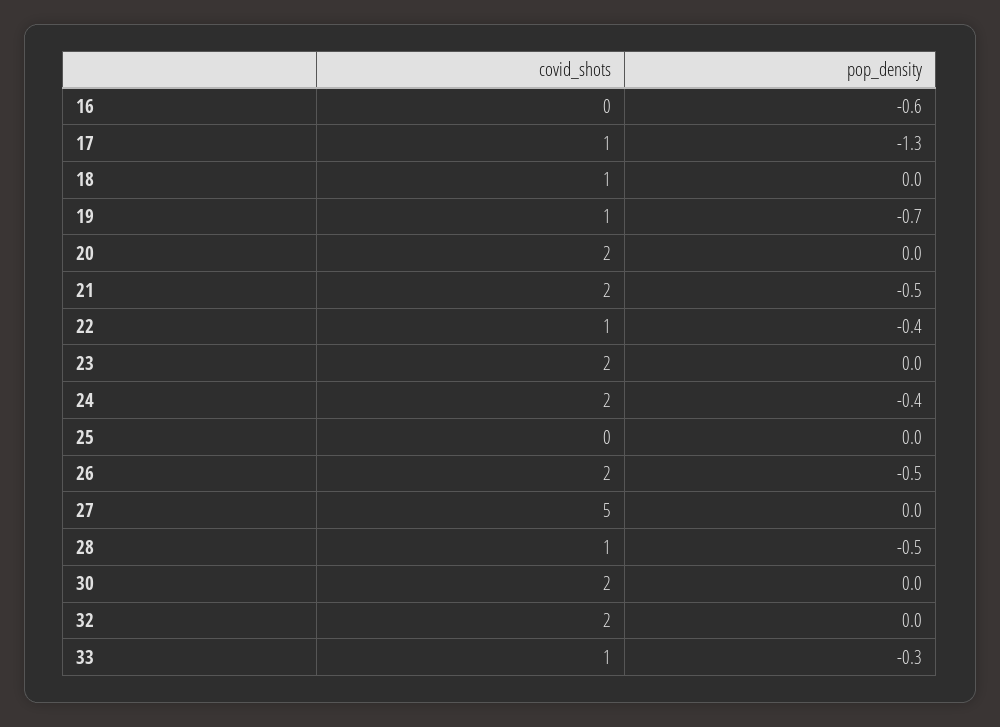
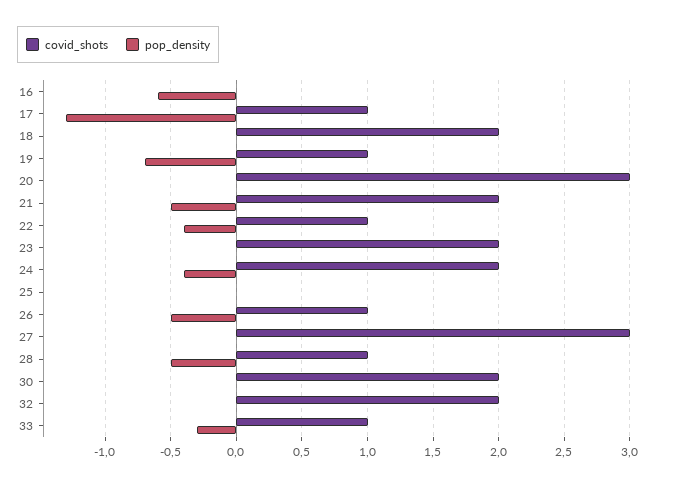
covid_shots, 18: 1 -> 2
covid_shots, 20: 2 -> 3
covid_shots, 26: 2 -> 1
covid_shots, 27: 5 -> 3

